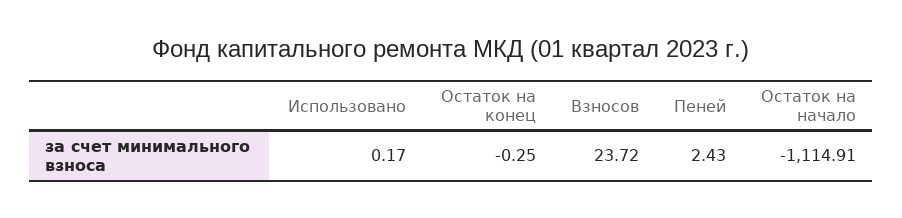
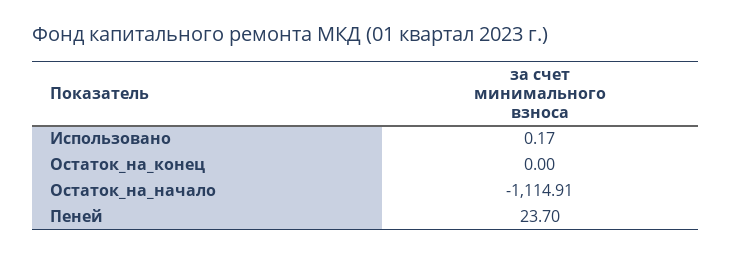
Остаток на конец: -0.25 -> 0
Взносов: 23.72 -> none
Пеней: 2.43 -> 23.7

